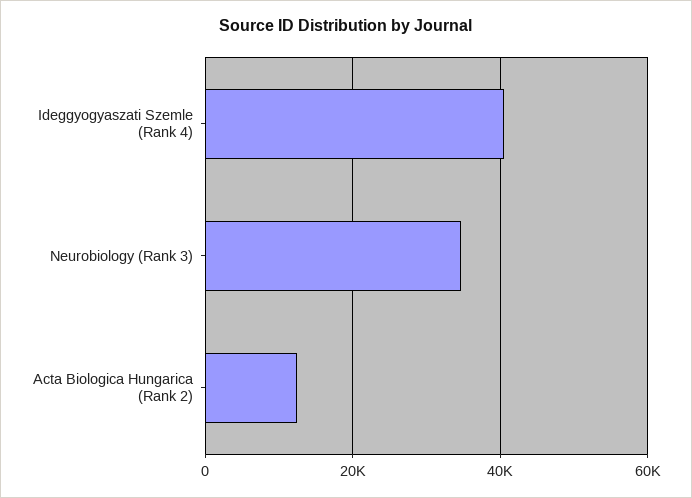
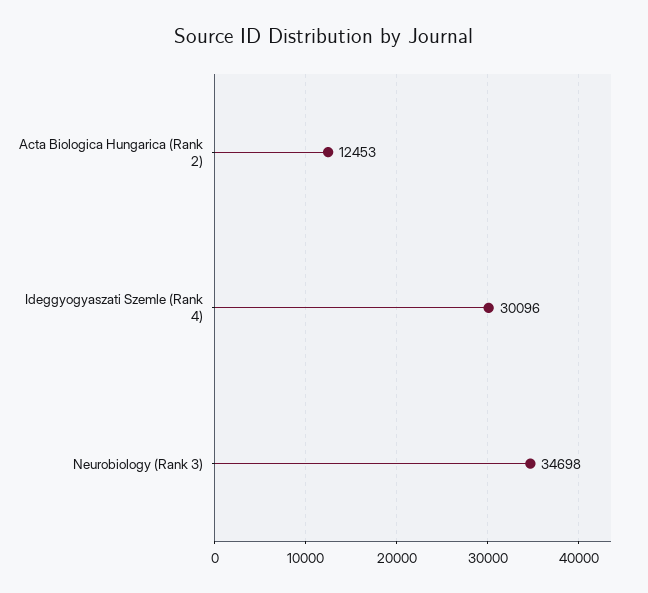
Ideggyogyaszati Szemle (Rank 4): 40000 -> 30096

